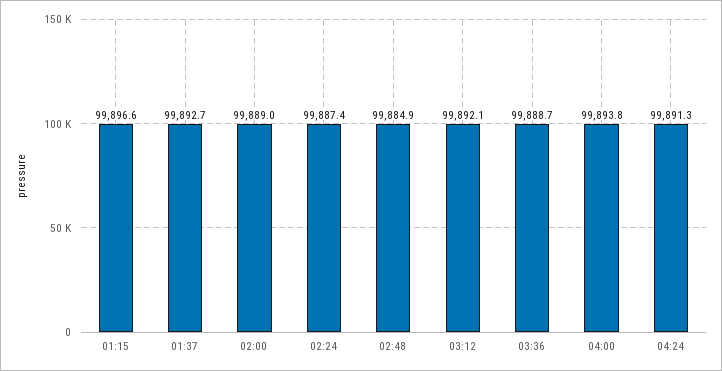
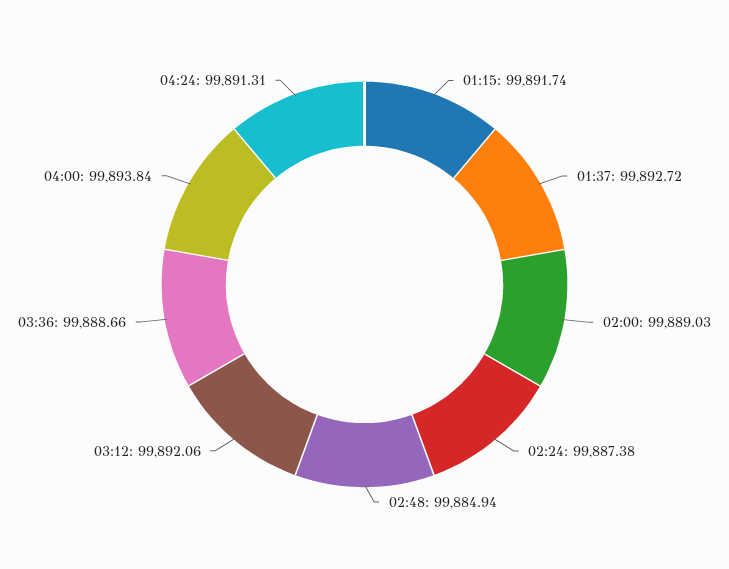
01:15: 99896.6 -> 99891.74

